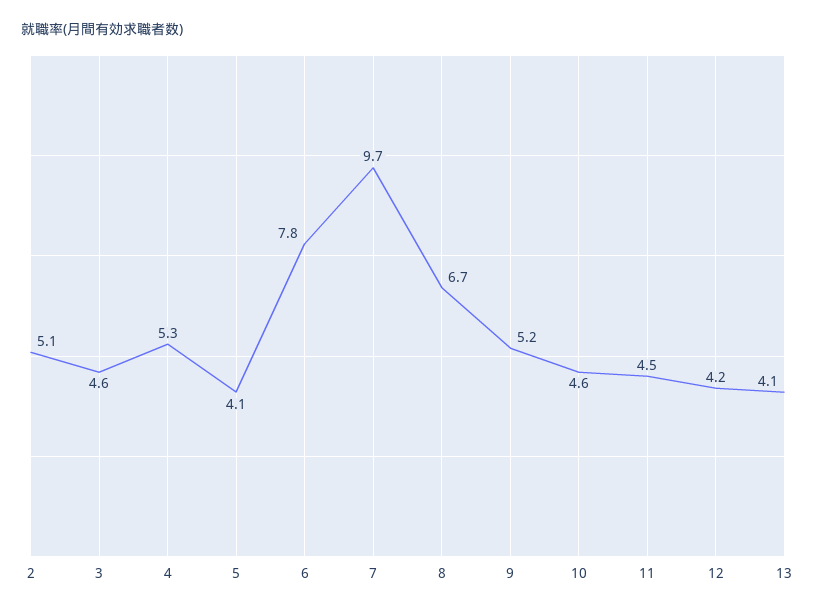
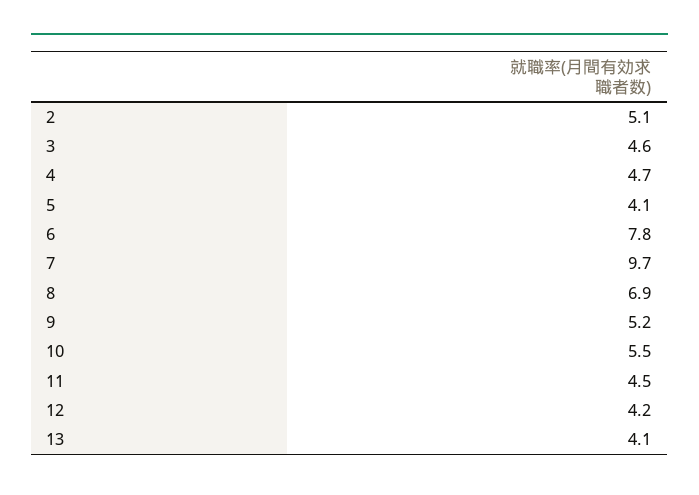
4: 5.3 -> 4.7
8: 6.7 -> 6.9
10: 4.6 -> 5.5

